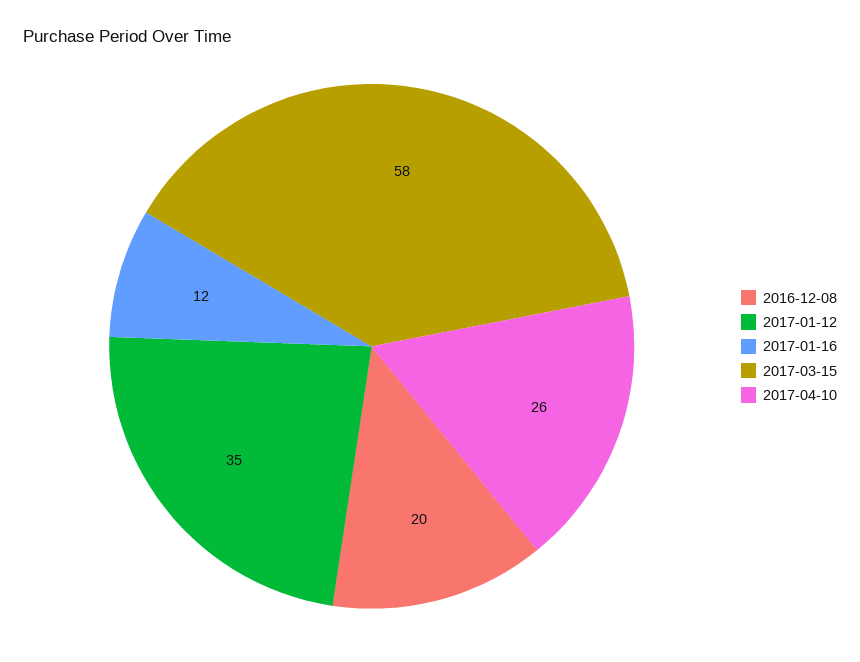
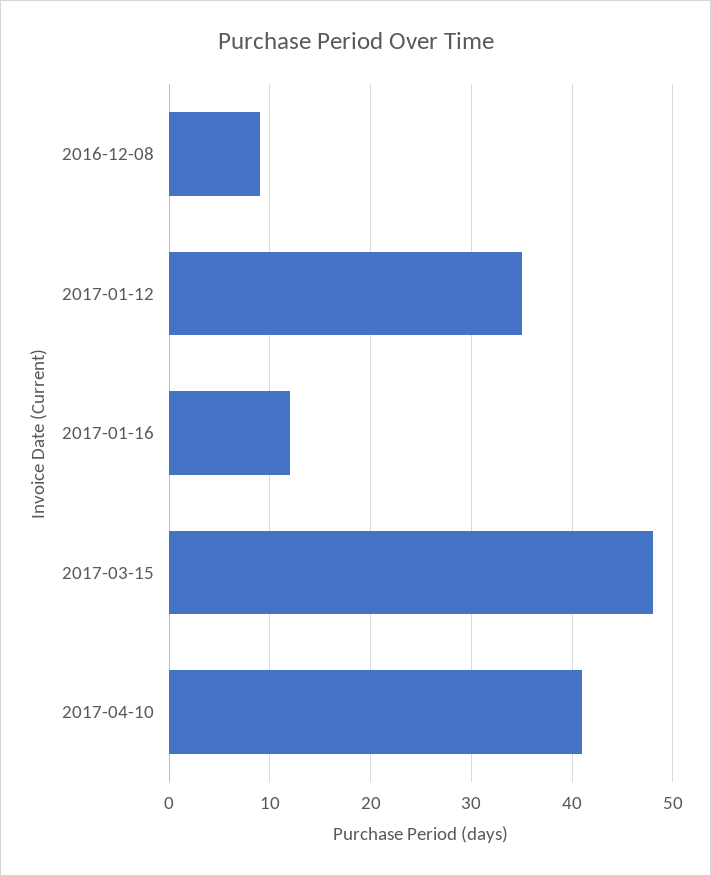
2016-12-08: 20 -> 9
2017-03-15: 58 -> 48
2017-04-10: 26 -> 41

